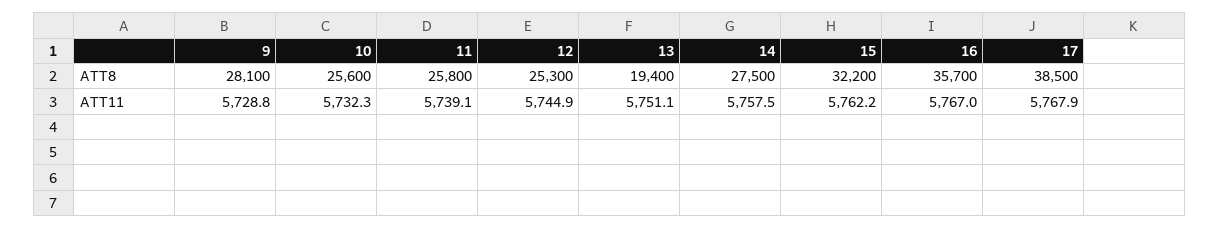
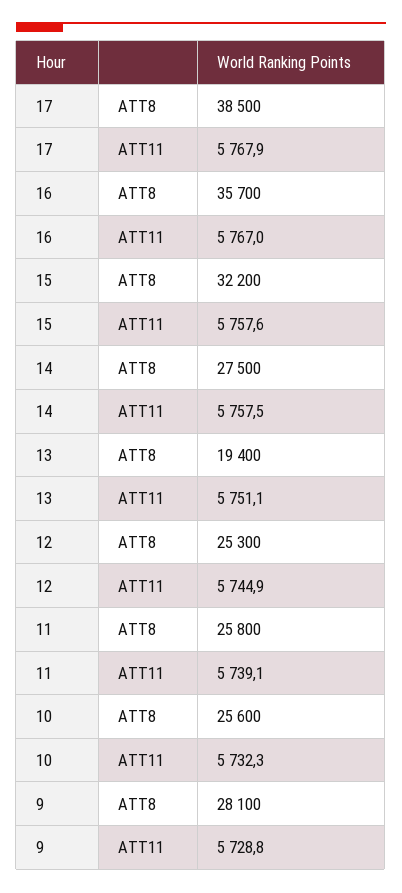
15, ATT11: 5762.2 -> 5757.6

